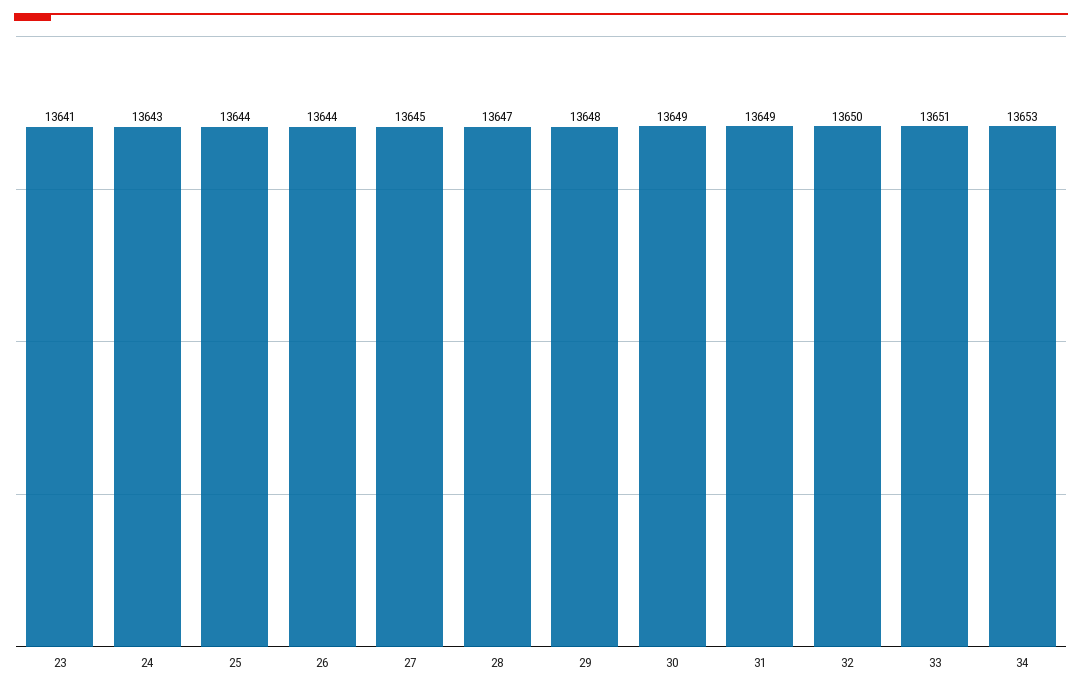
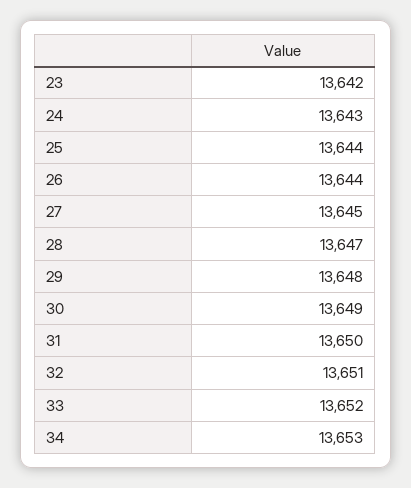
23: 13641 -> 13642
31: 13649 -> 13650
32: 13650 -> 13651
33: 13651 -> 13652

